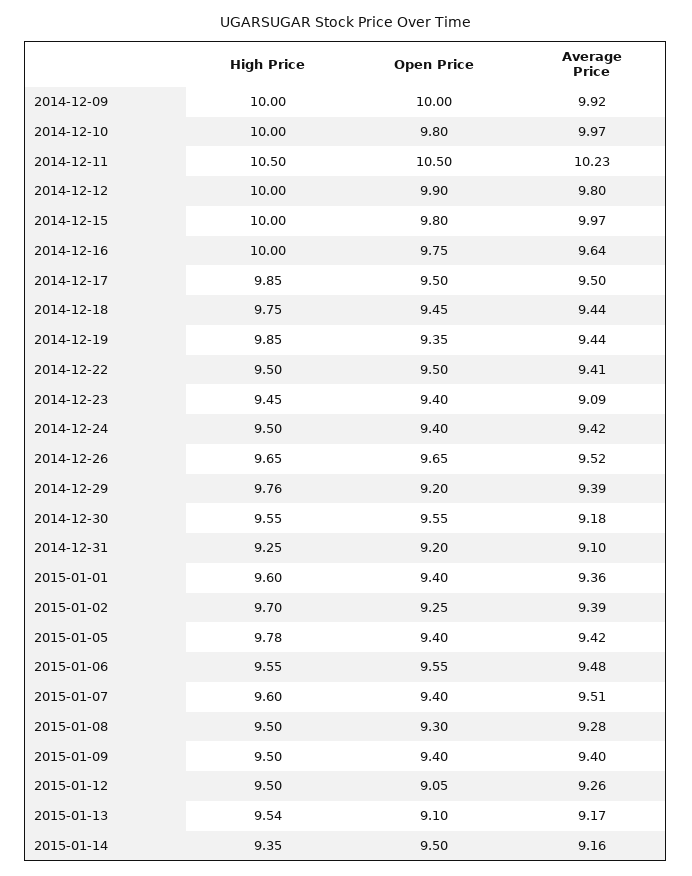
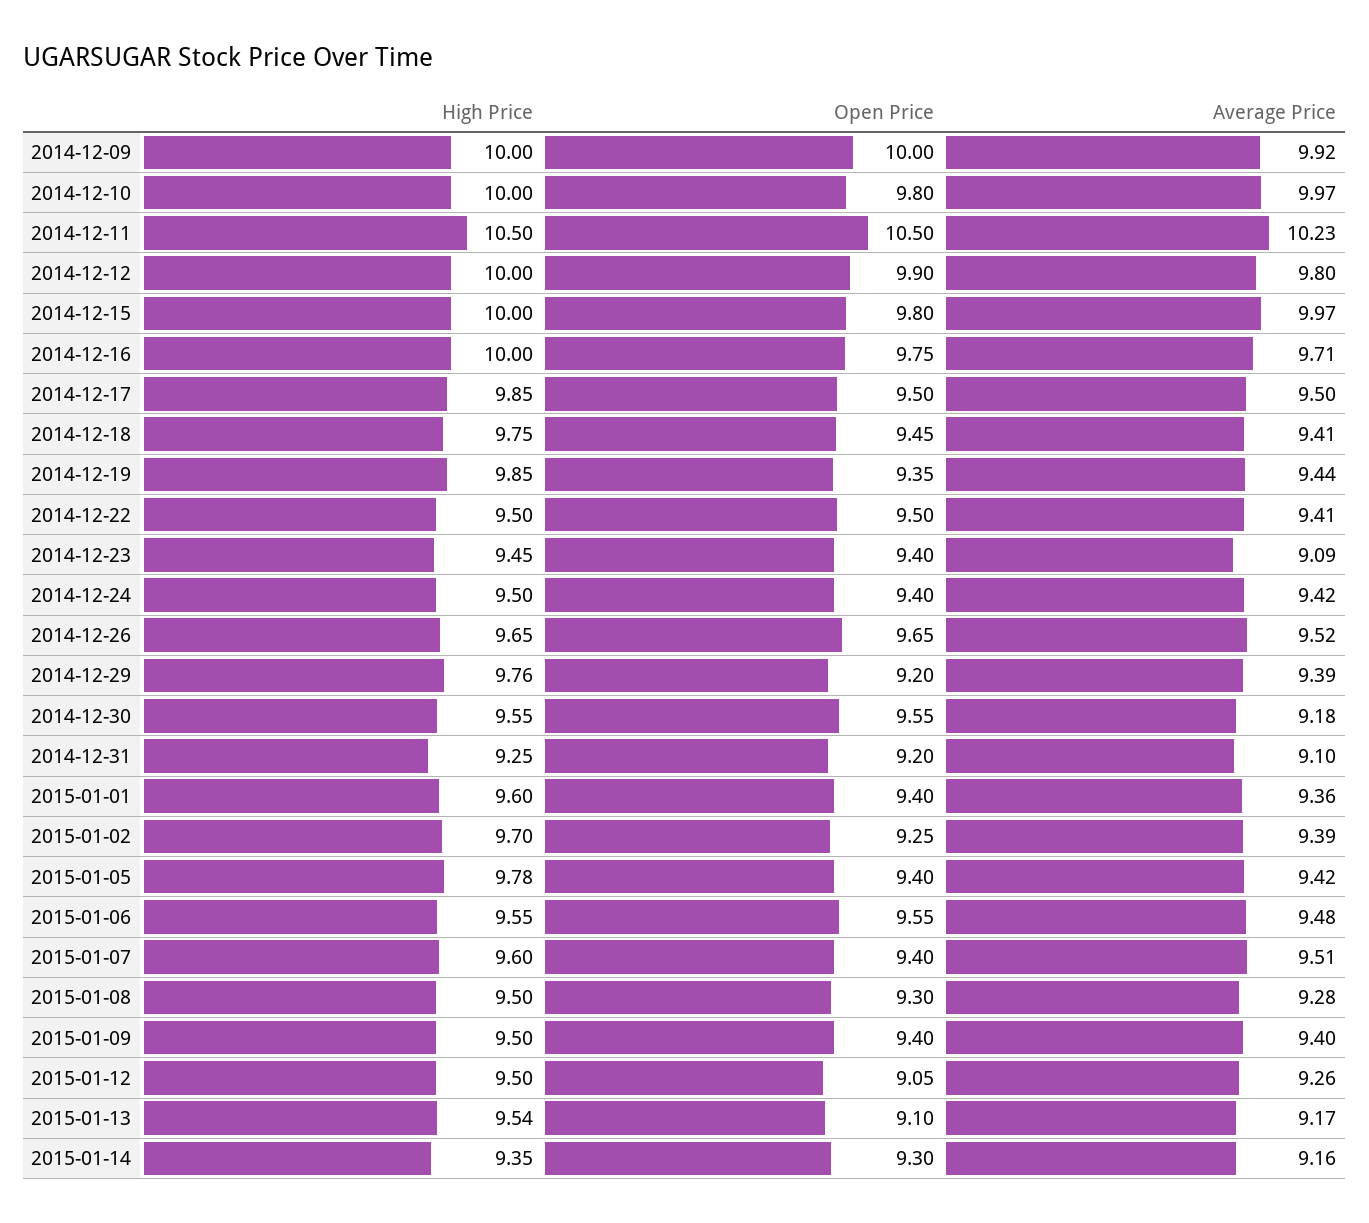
Average Price, 2014-12-16: 9.64 -> 9.71
Average Price, 2014-12-18: 9.44 -> 9.41
Open Price, 2015-01-14: 9.5 -> 9.3

